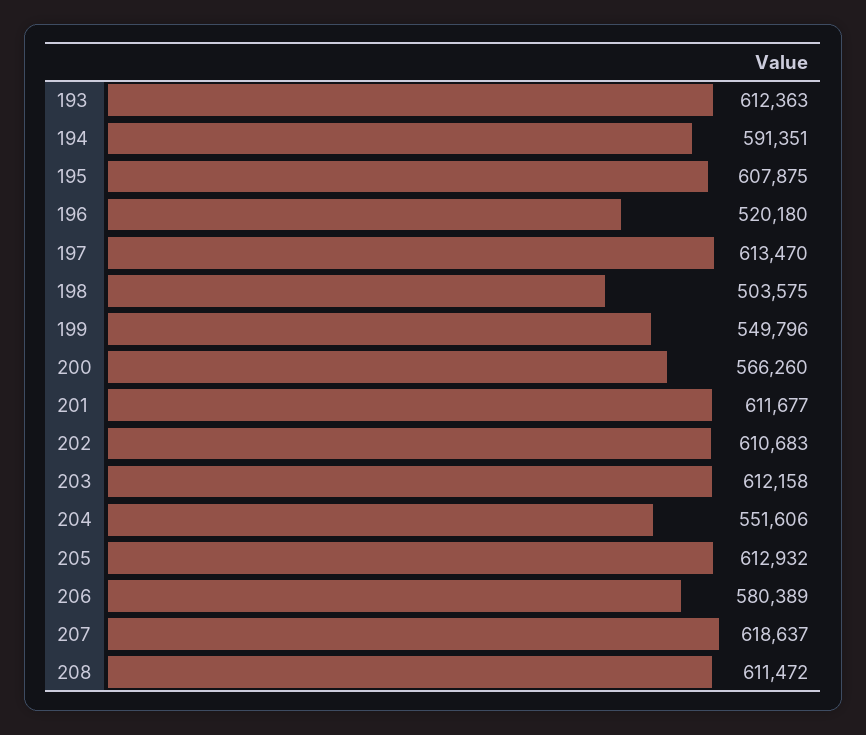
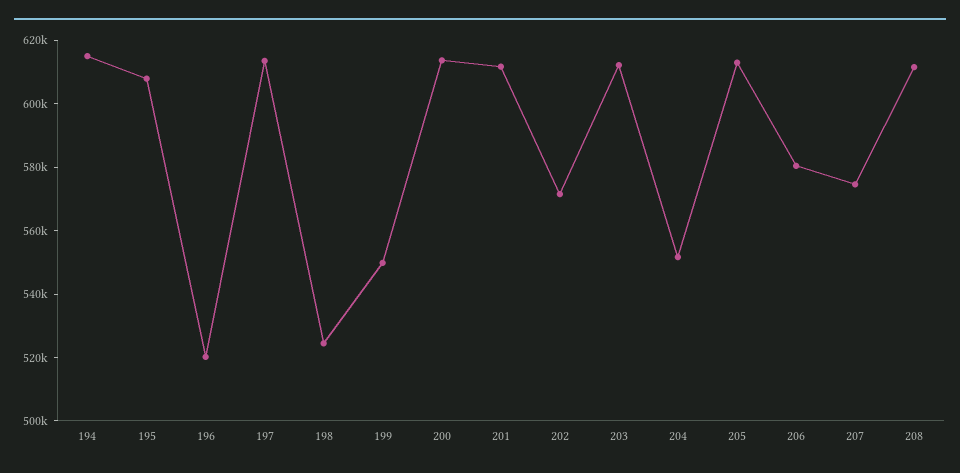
193: 612363 -> none
194: 591351 -> 615000
198: 503575 -> 525000
200: 566260 -> 615000
202: 610683 -> 570000
207: 618637 -> 575000

